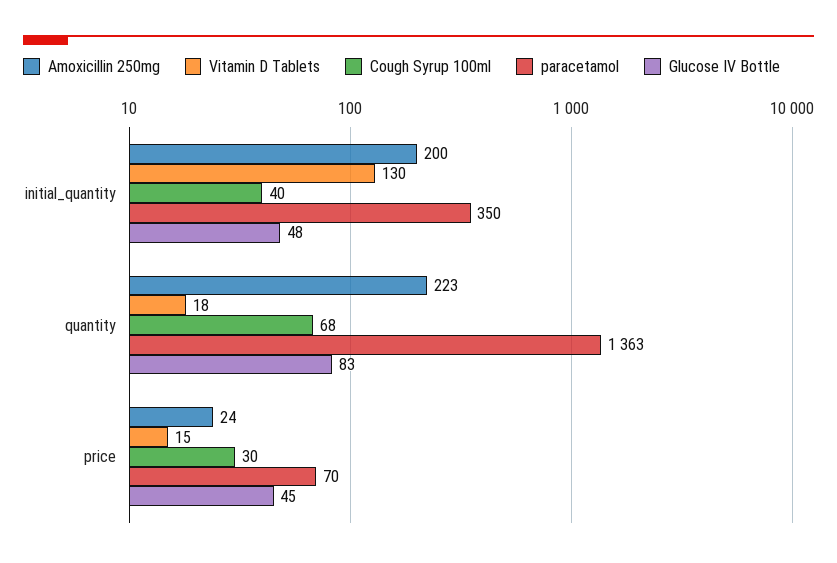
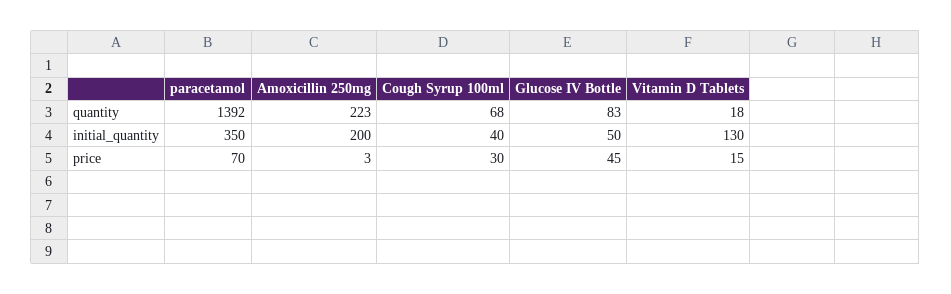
Glucose IV Bottle, initial_quantity: 48 -> 50
paracetamol, quantity: 1363 -> 1392
Amoxicillin 250mg, price: 24 -> 3

